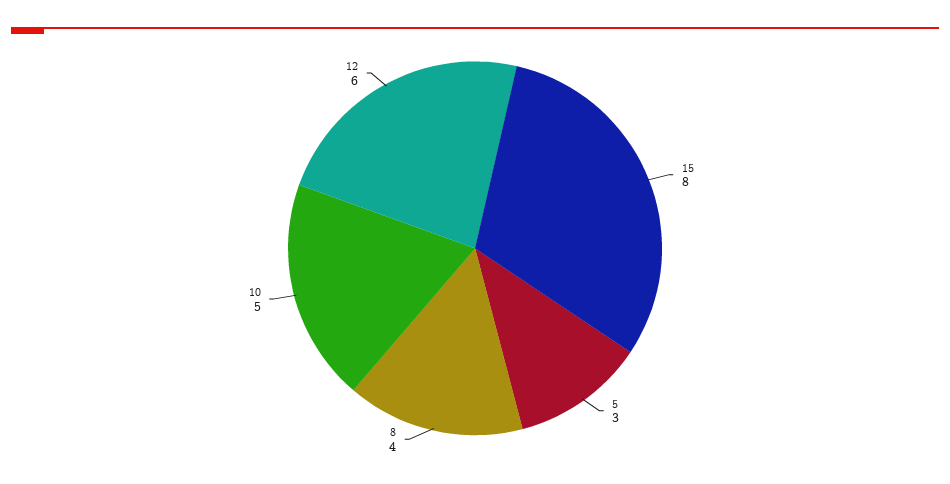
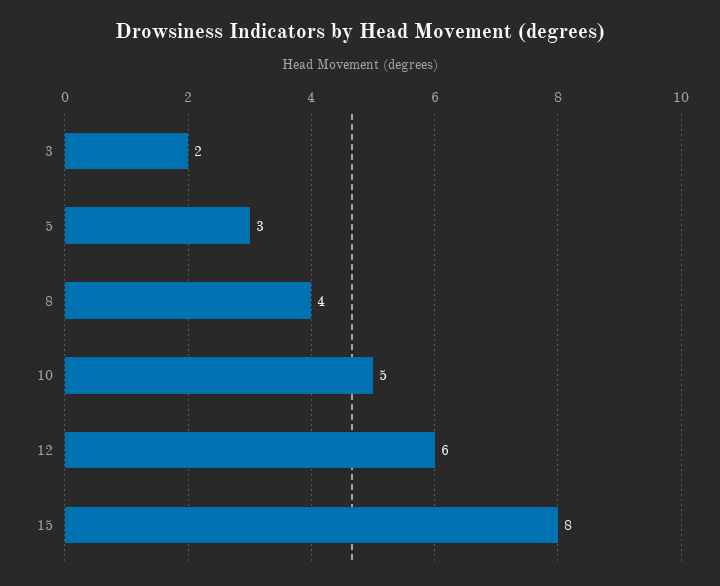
3: none -> 2

